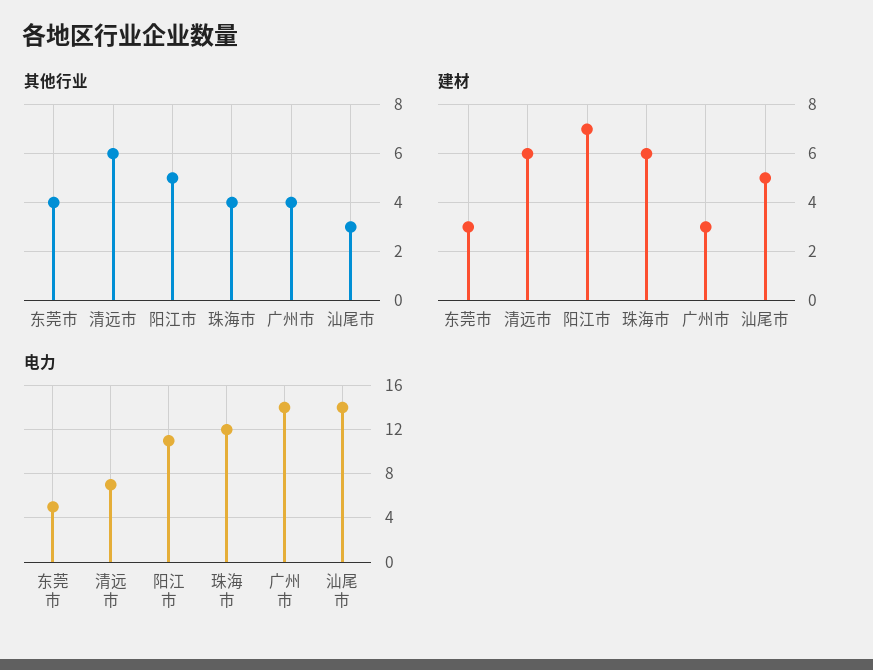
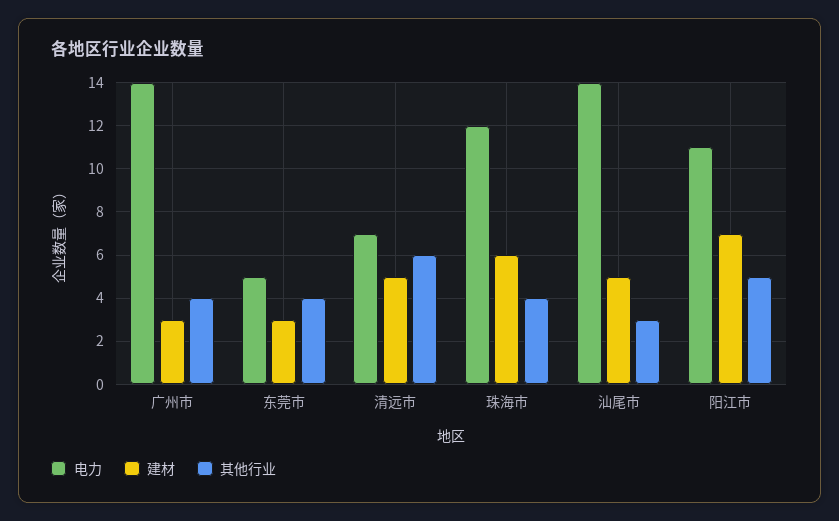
建材, 清远市: 6 -> 5

